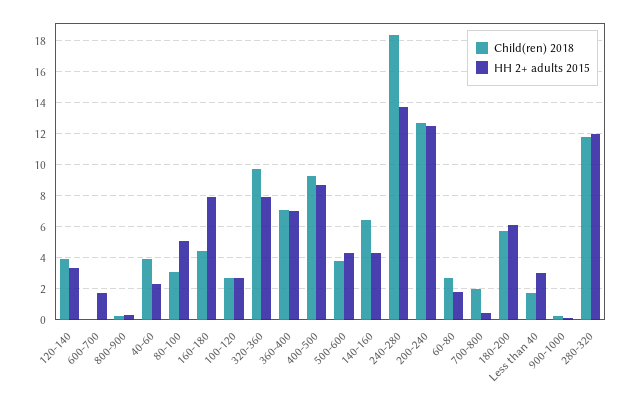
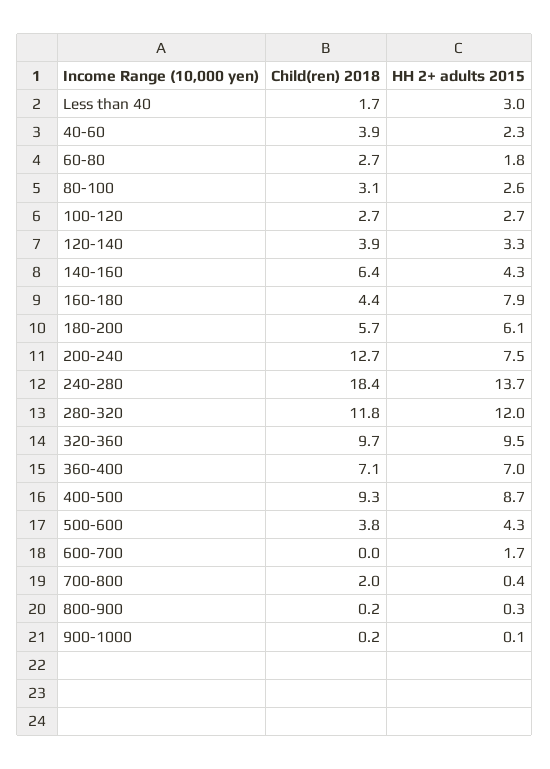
HH 2+ adults 2015, 80-100: 5 -> 2.6
HH 2+ adults 2015, 320-360: 8 -> 9.5
HH 2+ adults 2015, 200-240: 12.5 -> 7.5

